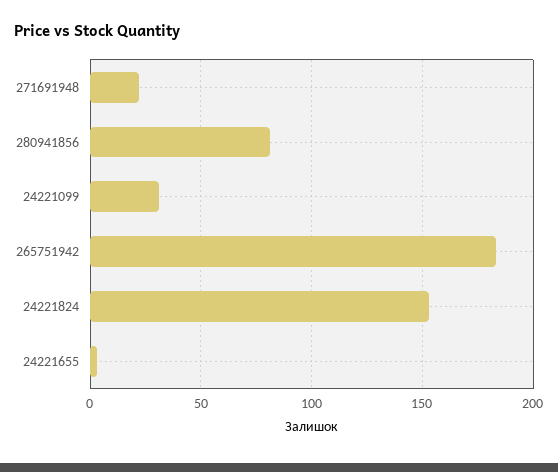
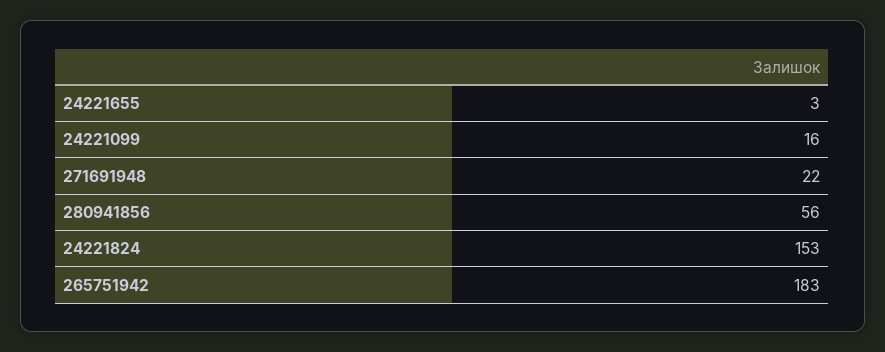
280941856: 80 -> 56
24221099: 30 -> 16

